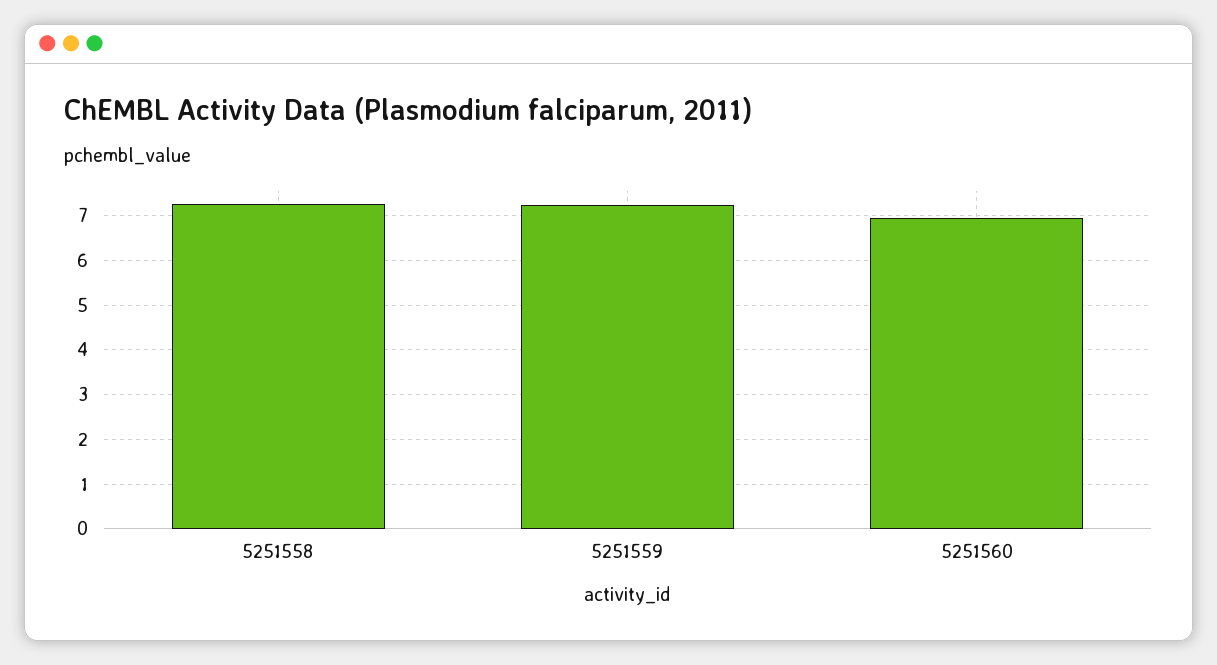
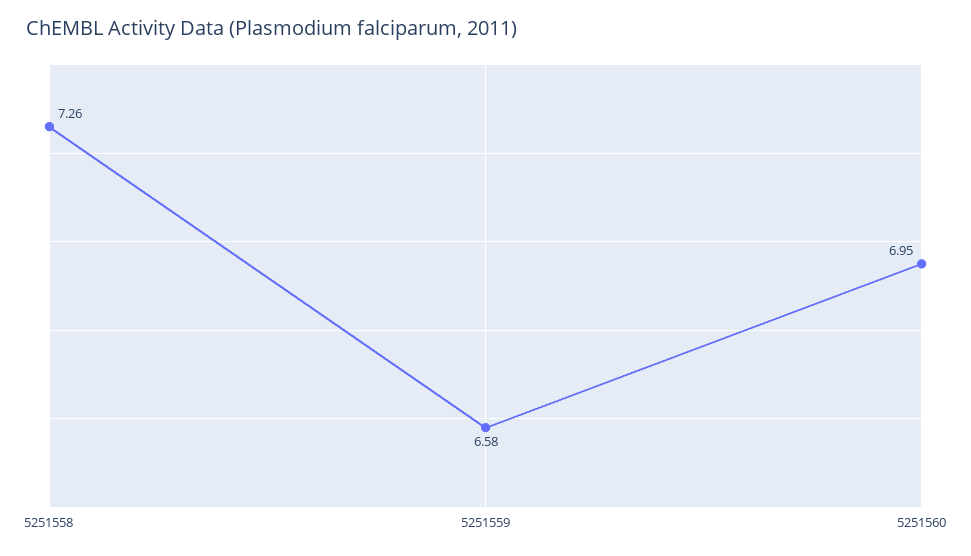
5251559: 7.2 -> 6.58

